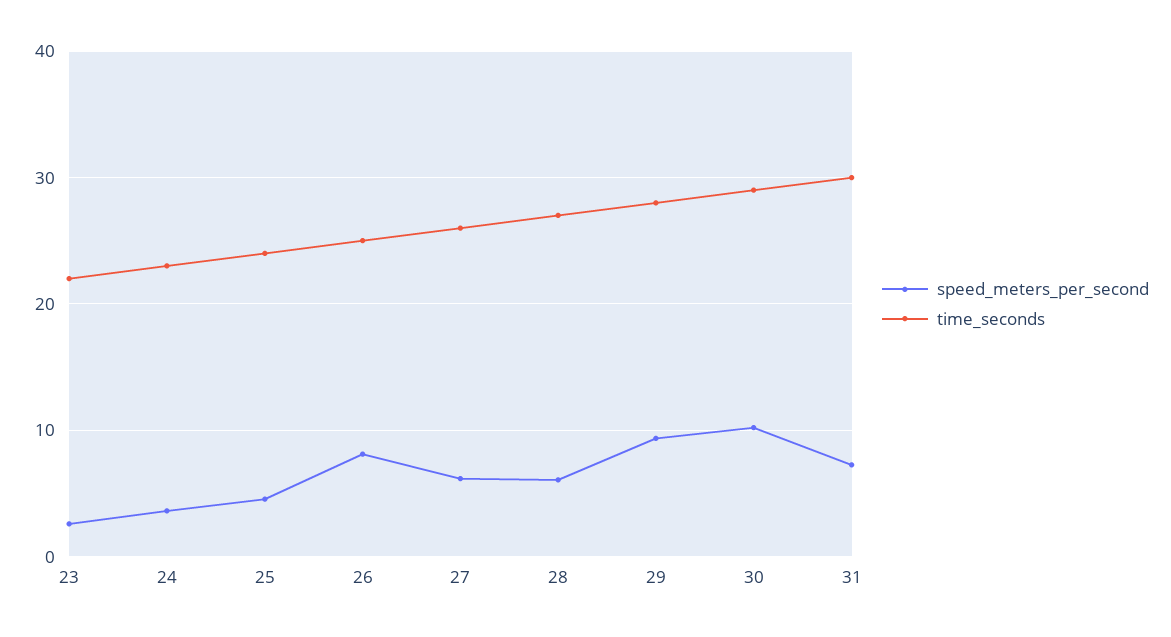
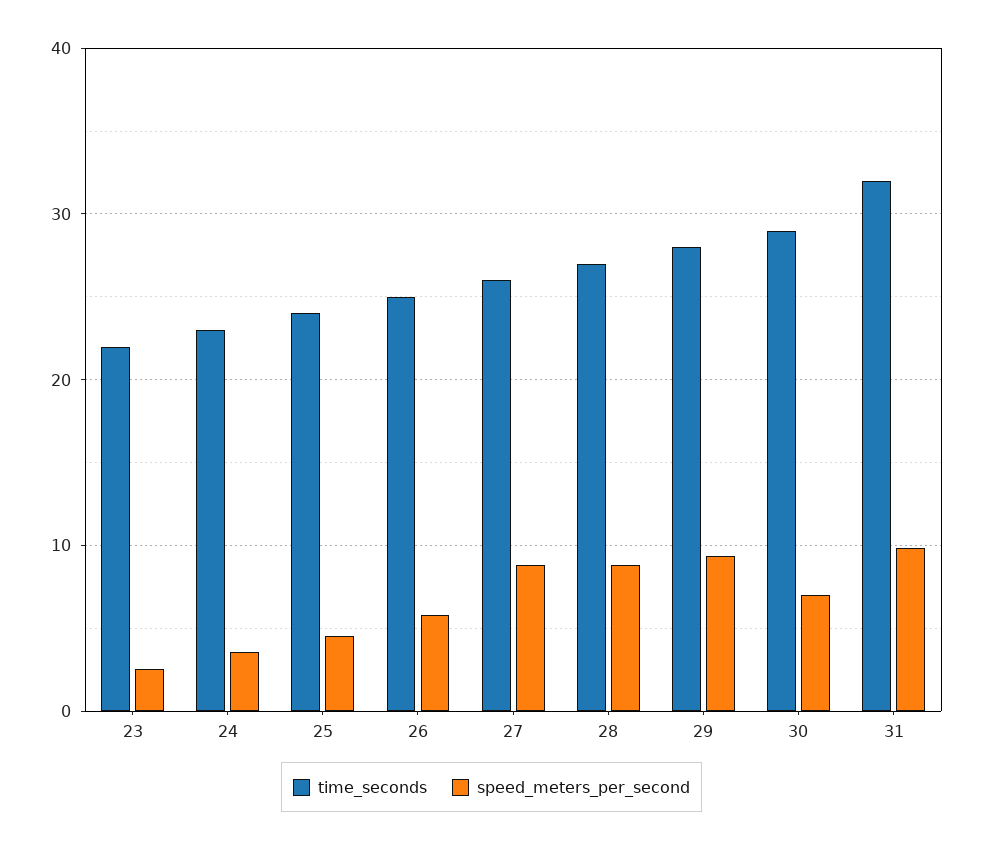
speed_meters_per_second, 26: 8 -> 6
speed_meters_per_second, 27: 6 -> 9
speed_meters_per_second, 28: 6 -> 9
speed_meters_per_second, 30: 10 -> 7
speed_meters_per_second, 31: 7 -> 10
time_seconds, 31: 30 -> 32

